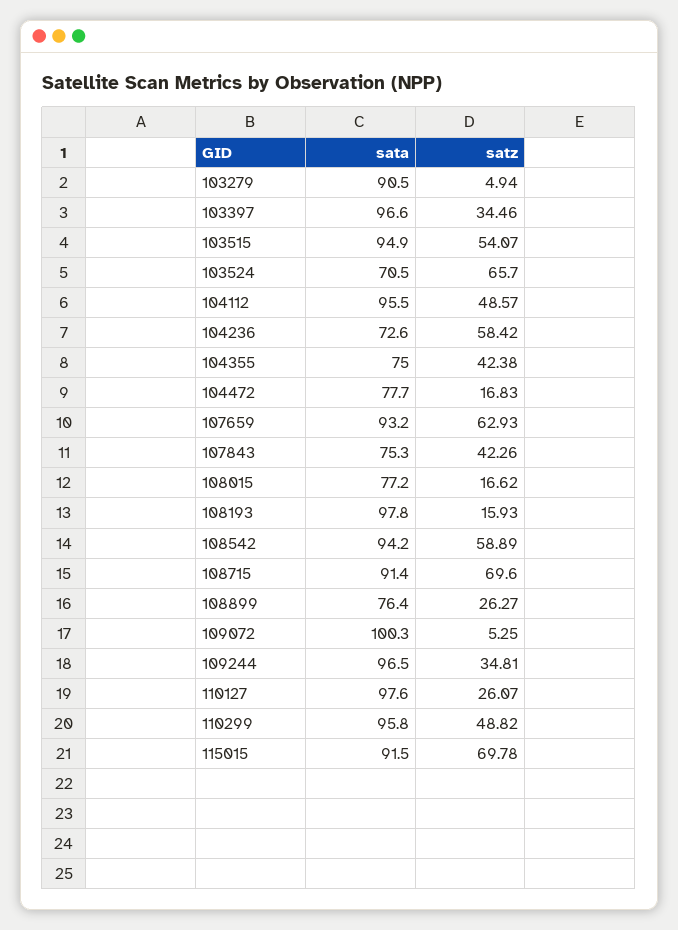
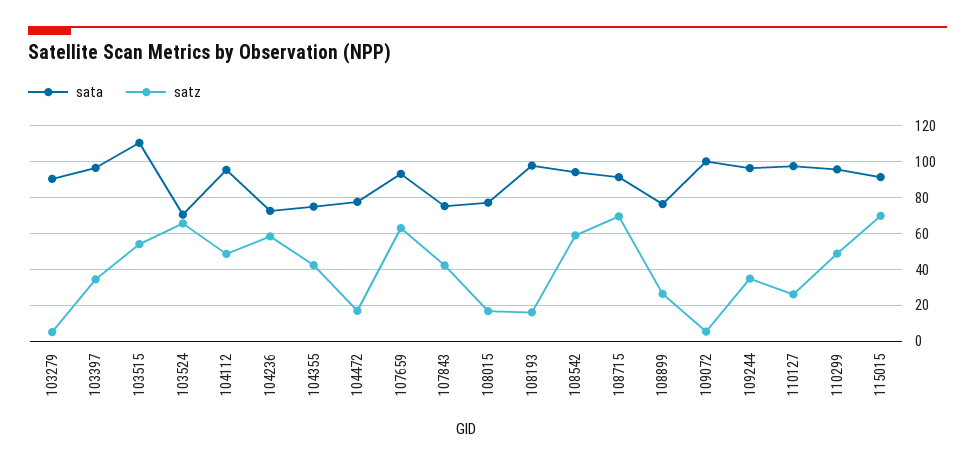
sata, 103515: 94.9 -> 110

